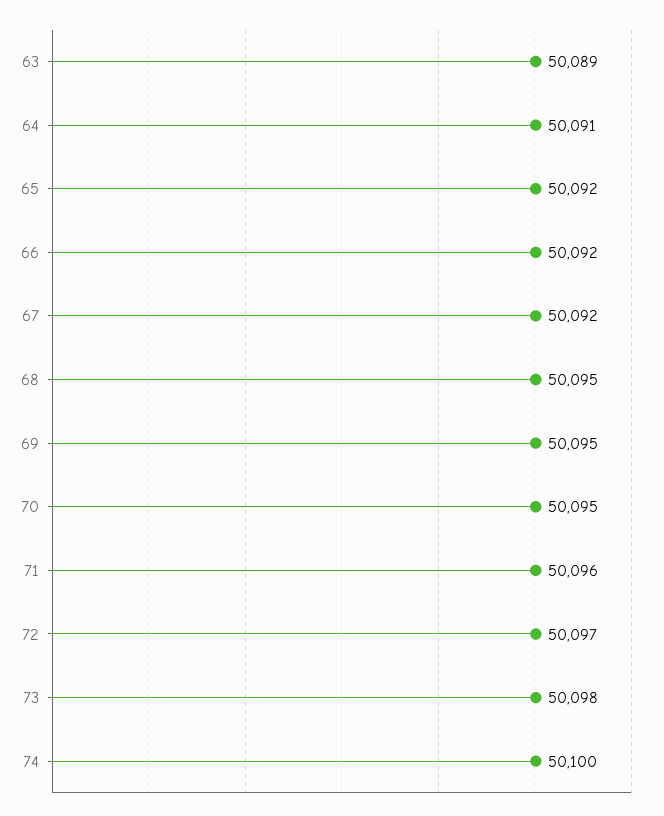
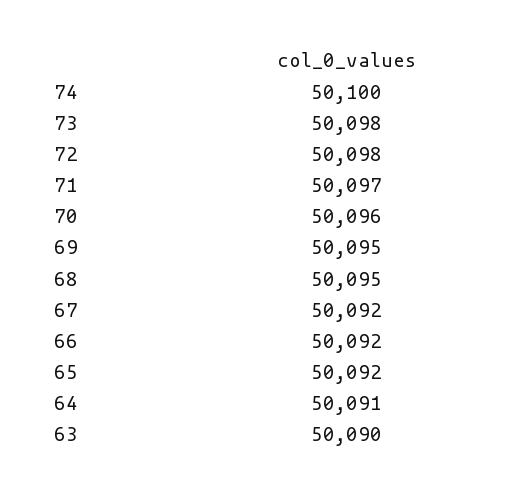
63: 50089 -> 50090
70: 50095 -> 50096
71: 50096 -> 50097
72: 50097 -> 50098

